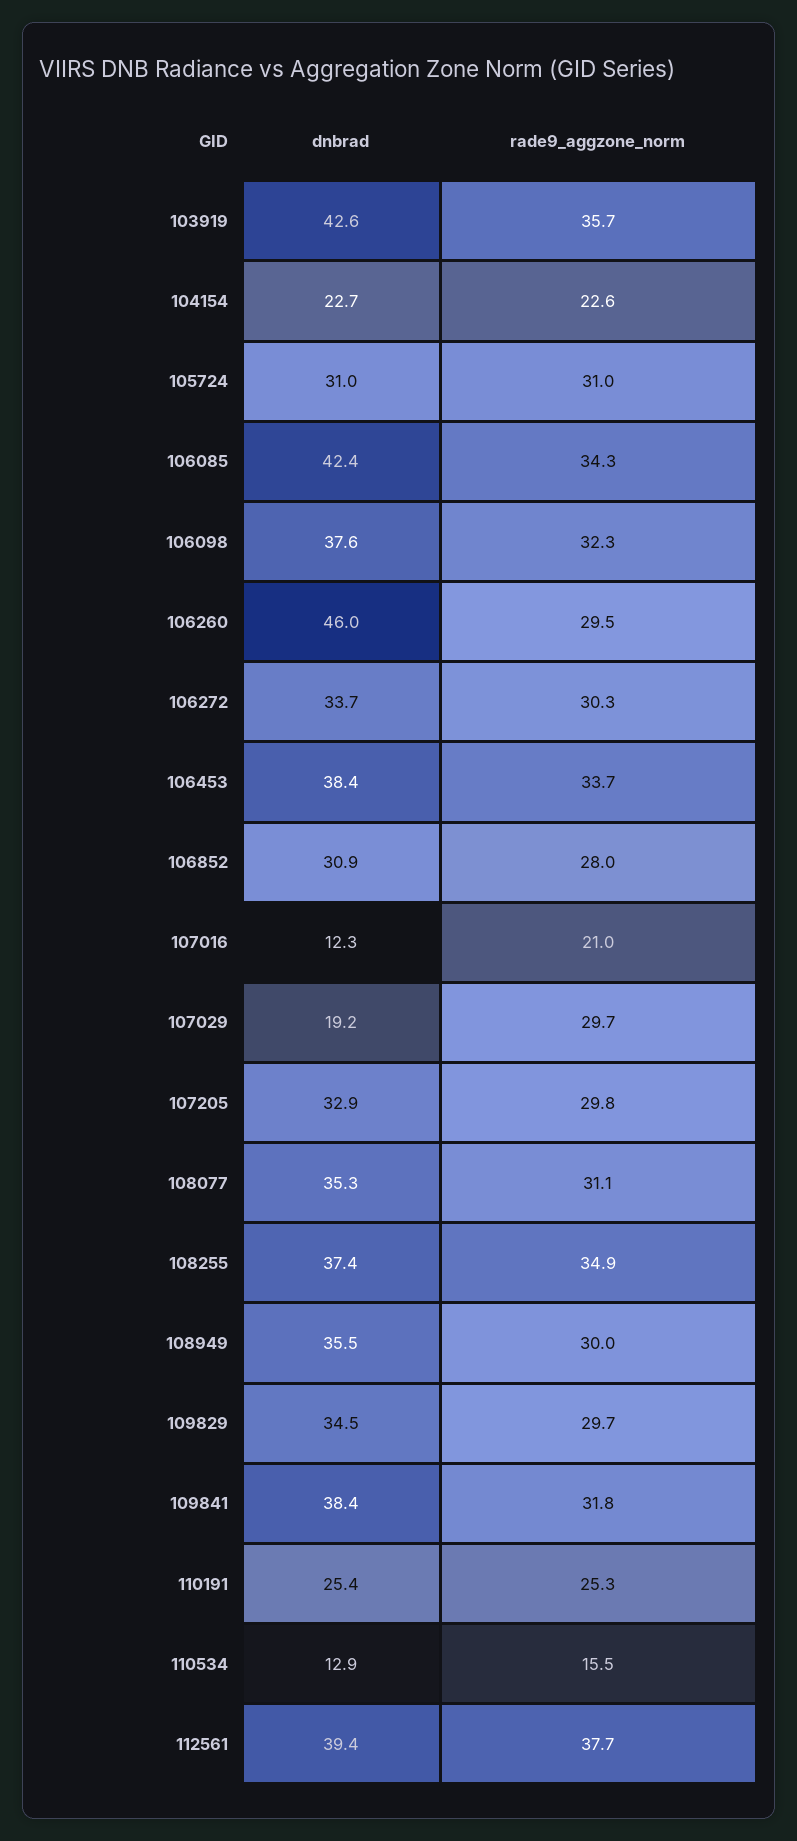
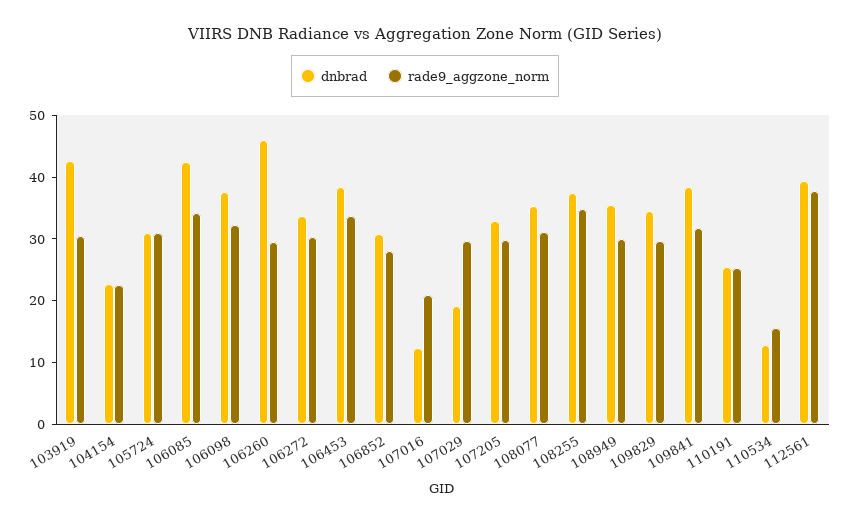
rade9_aggzone_norm, 103919: 35.7 -> 30

